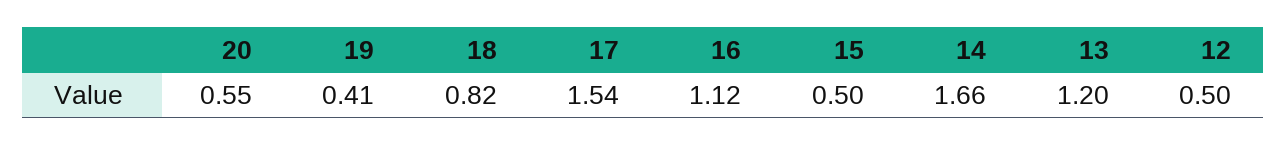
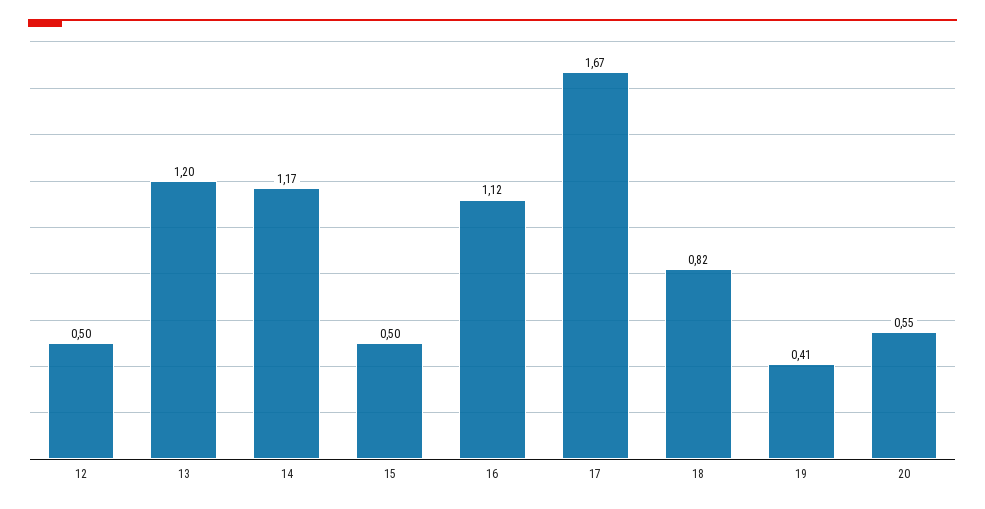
17: 1.54 -> 1.67
14: 1.66 -> 1.17

